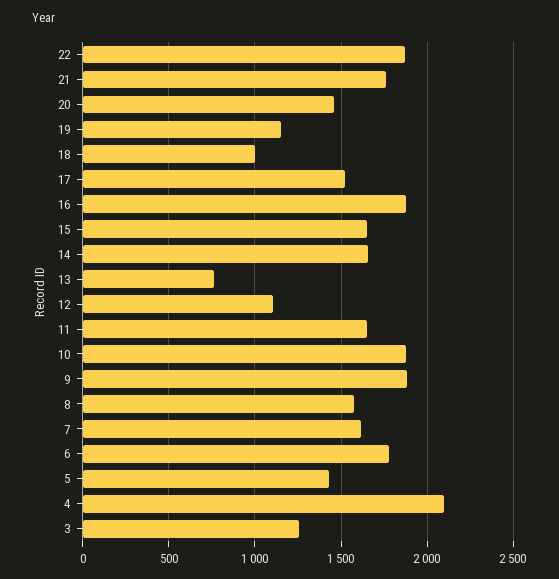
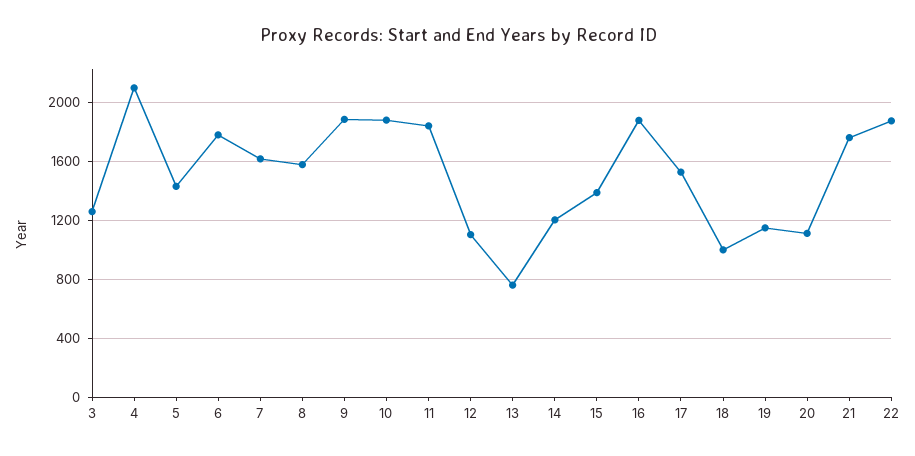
20: 1450 -> 1100
15: 1650 -> 1400
14: 1650 -> 1200
11: 1650 -> 1850

